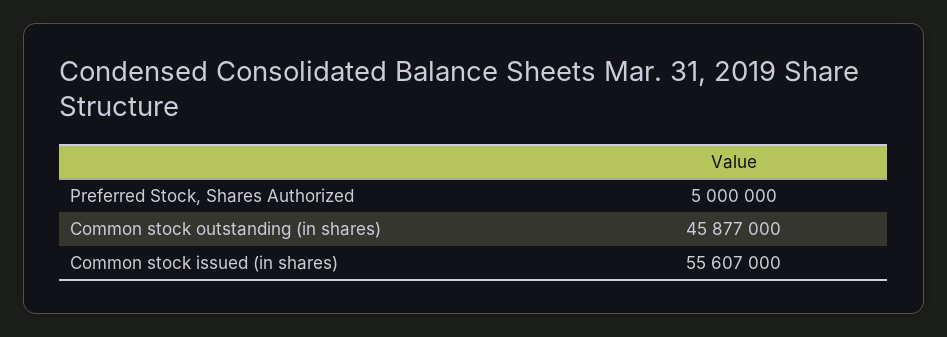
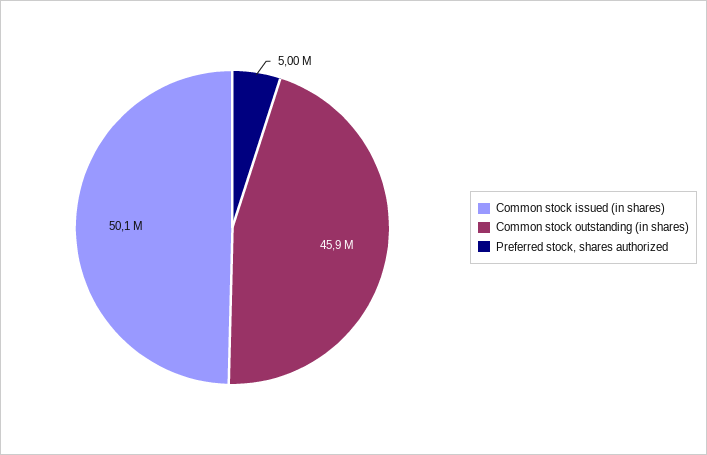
Common stock issued (in shares): 55607000 -> 50100000

